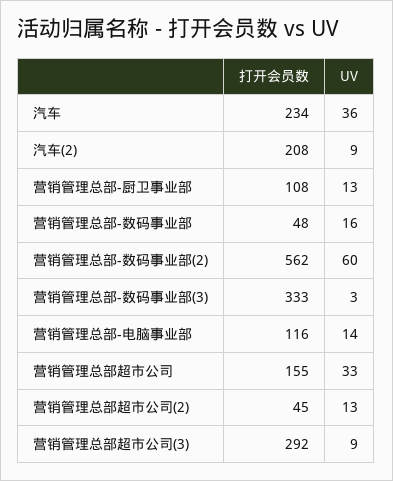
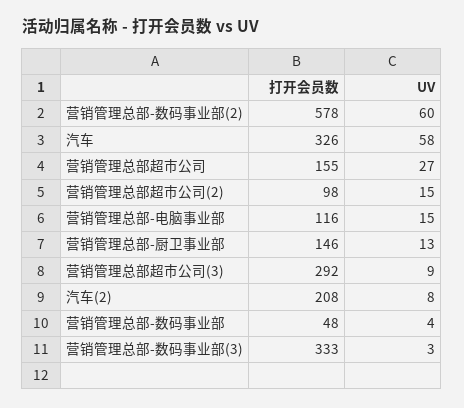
打开会员数, 汽车: 234 -> 326
UV, 汽车: 36 -> 58
UV, 汽车(2): 9 -> 8
打开会员数, 营销管理总部-厨卫事业部: 108 -> 146
UV, 营销管理总部-数码事业部: 16 -> 4
打开会员数, 营销管理总部-数码事业部(2): 562 -> 578
UV, 营销管理总部-电脑事业部: 14 -> 15
UV, 营销管理总部超市公司: 33 -> 27
打开会员数, 营销管理总部超市公司(2): 45 -> 98
UV, 营销管理总部超市公司(2): 13 -> 15

